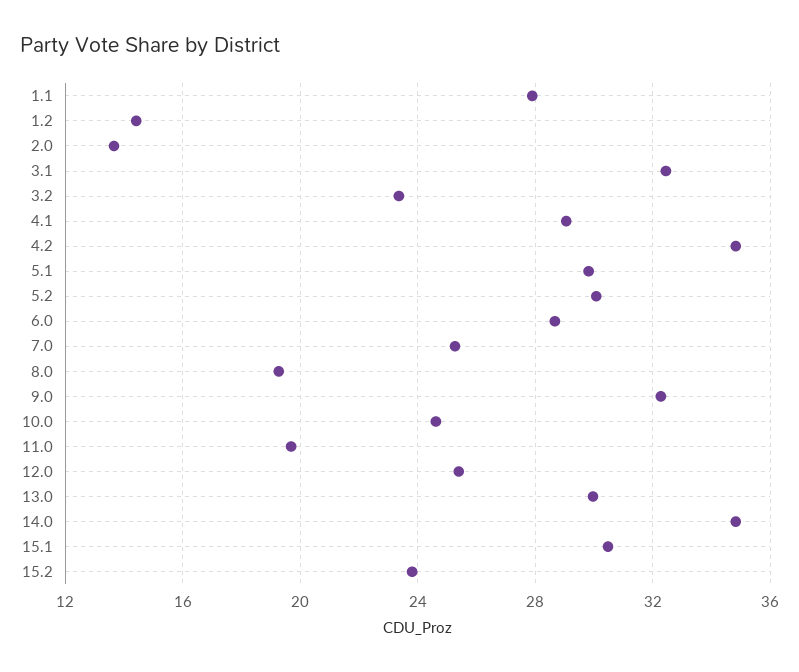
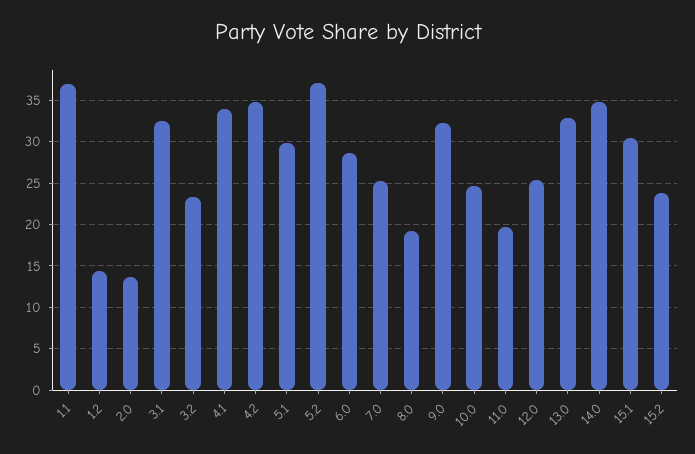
1.1: 28 -> 37
4.1: 29 -> 34
5.2: 30 -> 37
13.0: 30 -> 33

